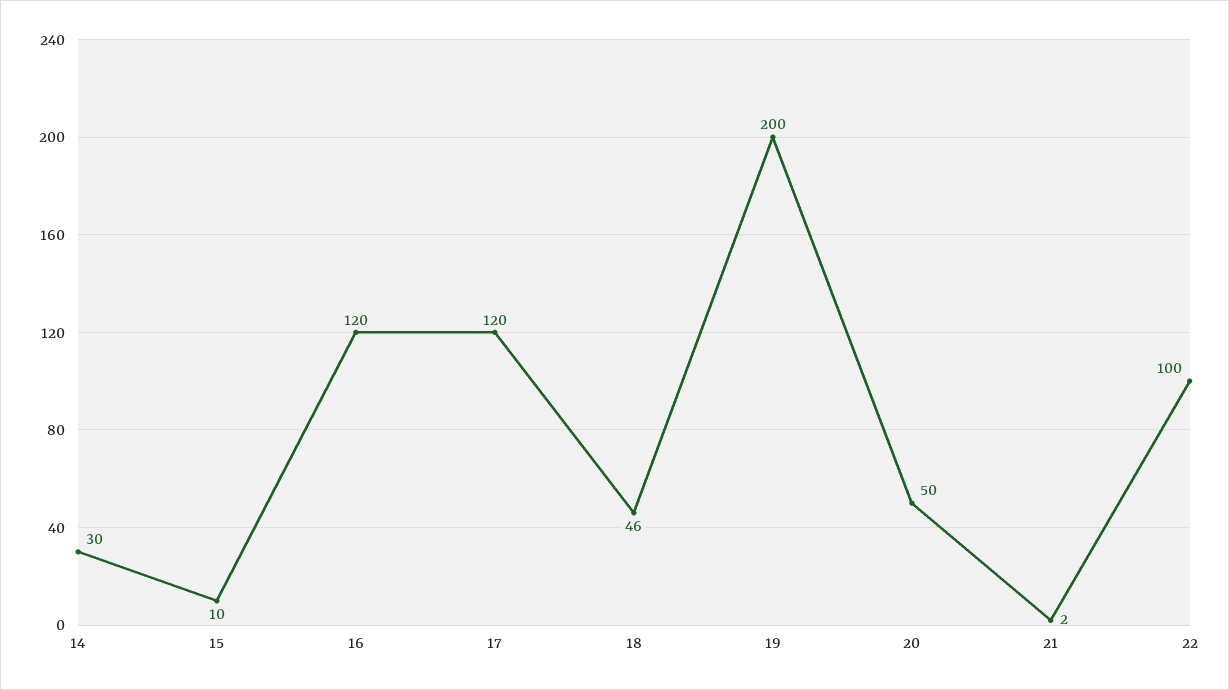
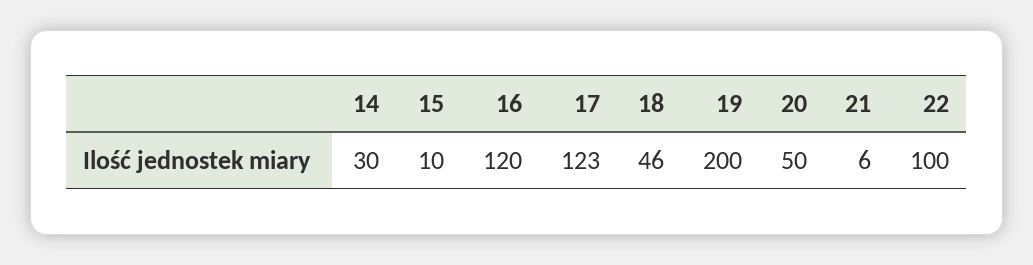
17: 120 -> 123
21: 2 -> 6

